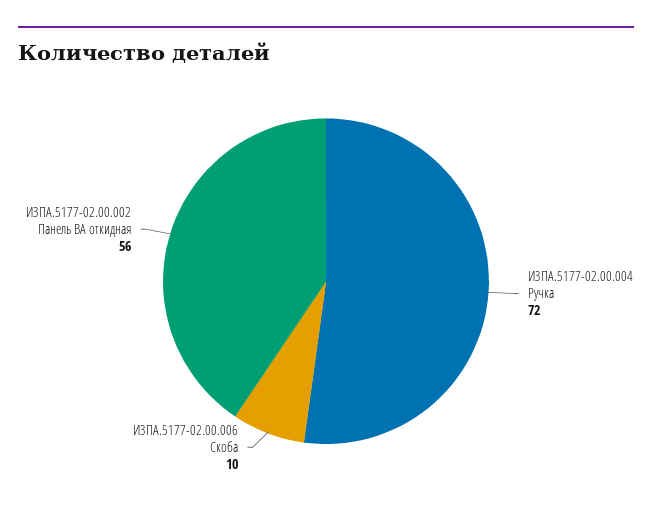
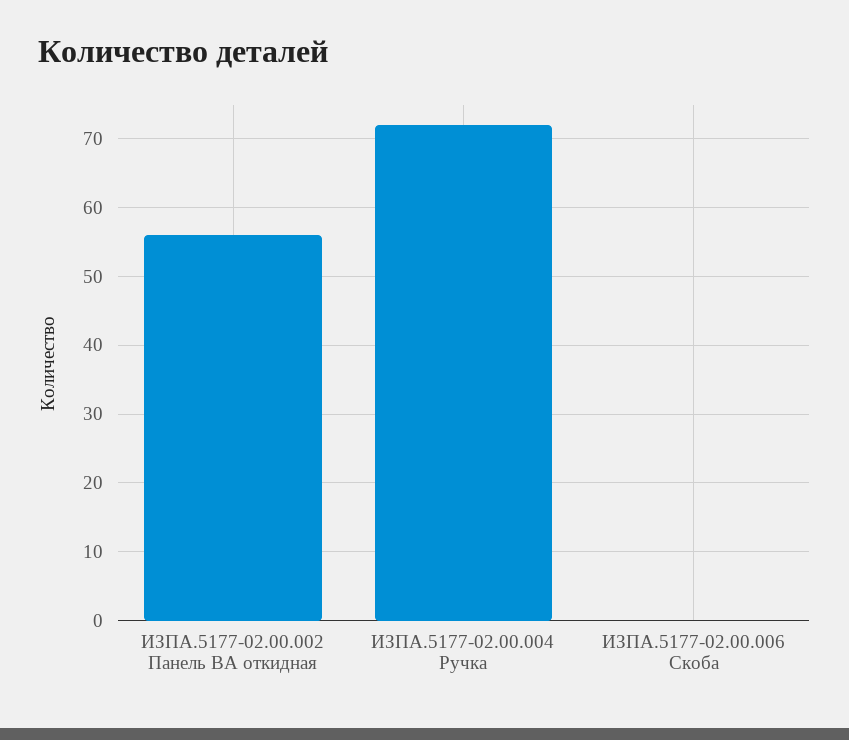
ИЗПА.5177-02.00.006 Скоба: 10 -> 0

